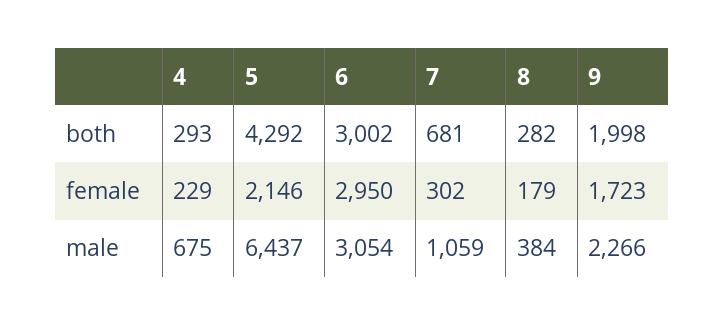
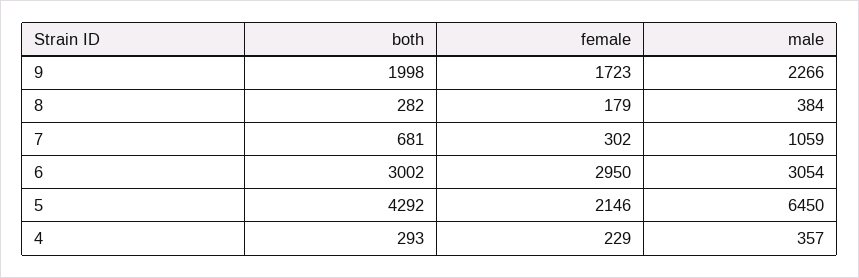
4, male: 675 -> 357
5, male: 6437 -> 6450

